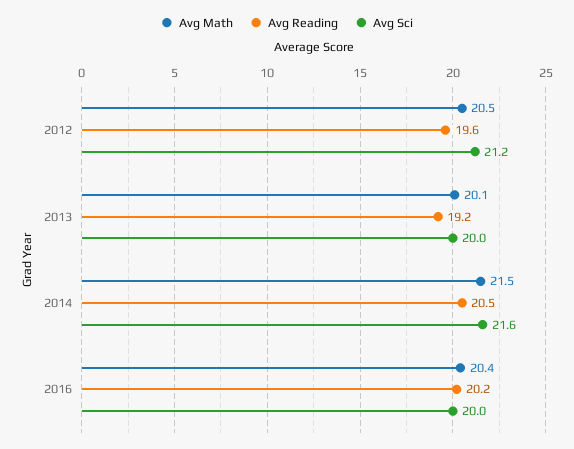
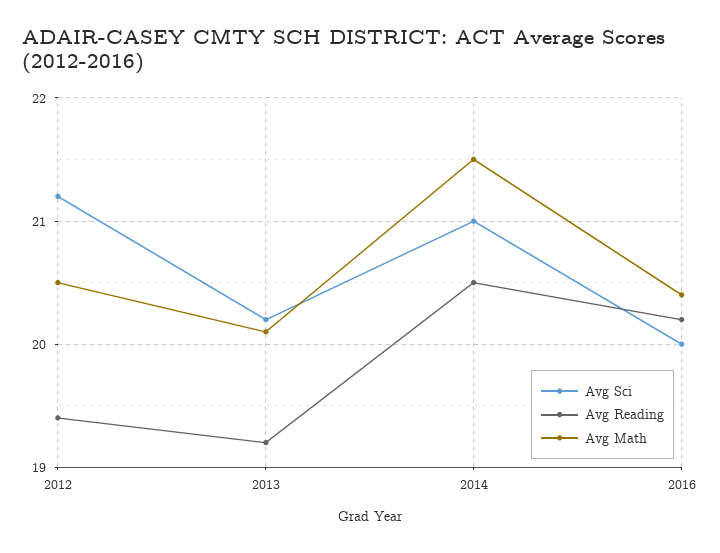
Avg Reading, 2012: 19.6 -> 19.4
Avg Sci, 2013: 20 -> 20.2
Avg Sci, 2014: 21.6 -> 21

